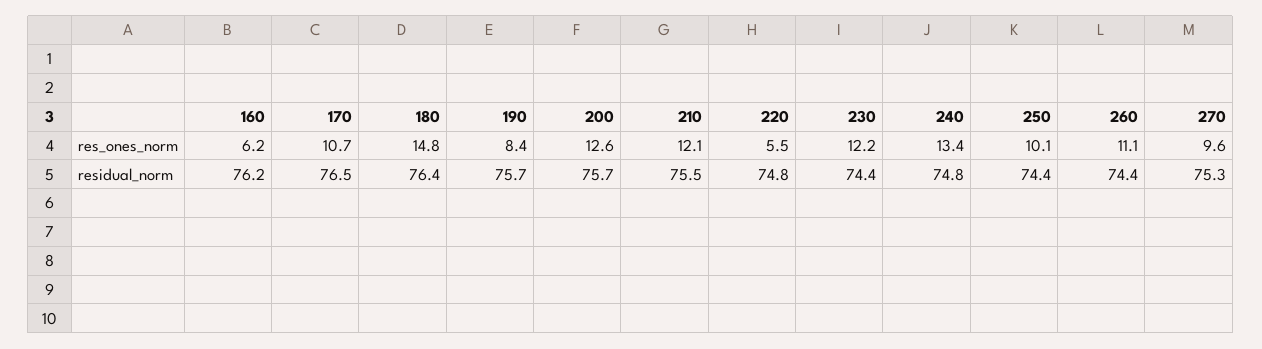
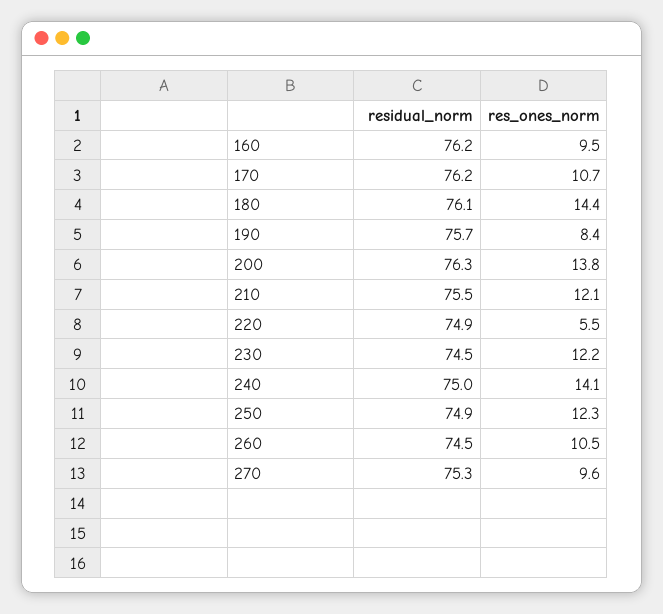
160, res_ones_norm: 6.2 -> 9.5
180, res_ones_norm: 14.8 -> 14.4
200, res_ones_norm: 12.6 -> 13.8
240, res_ones_norm: 13.4 -> 14.1
250, res_ones_norm: 10.1 -> 12.3
260, res_ones_norm: 11.1 -> 10.5
170, residual_norm: 76.5 -> 76.2
180, residual_norm: 76.4 -> 76.1
200, residual_norm: 75.7 -> 76.3
220, residual_norm: 74.8 -> 74.9
230, residual_norm: 74.4 -> 74.5
240, residual_norm: 74.8 -> 75
250, residual_norm: 74.4 -> 74.9
260, residual_norm: 74.4 -> 74.5

